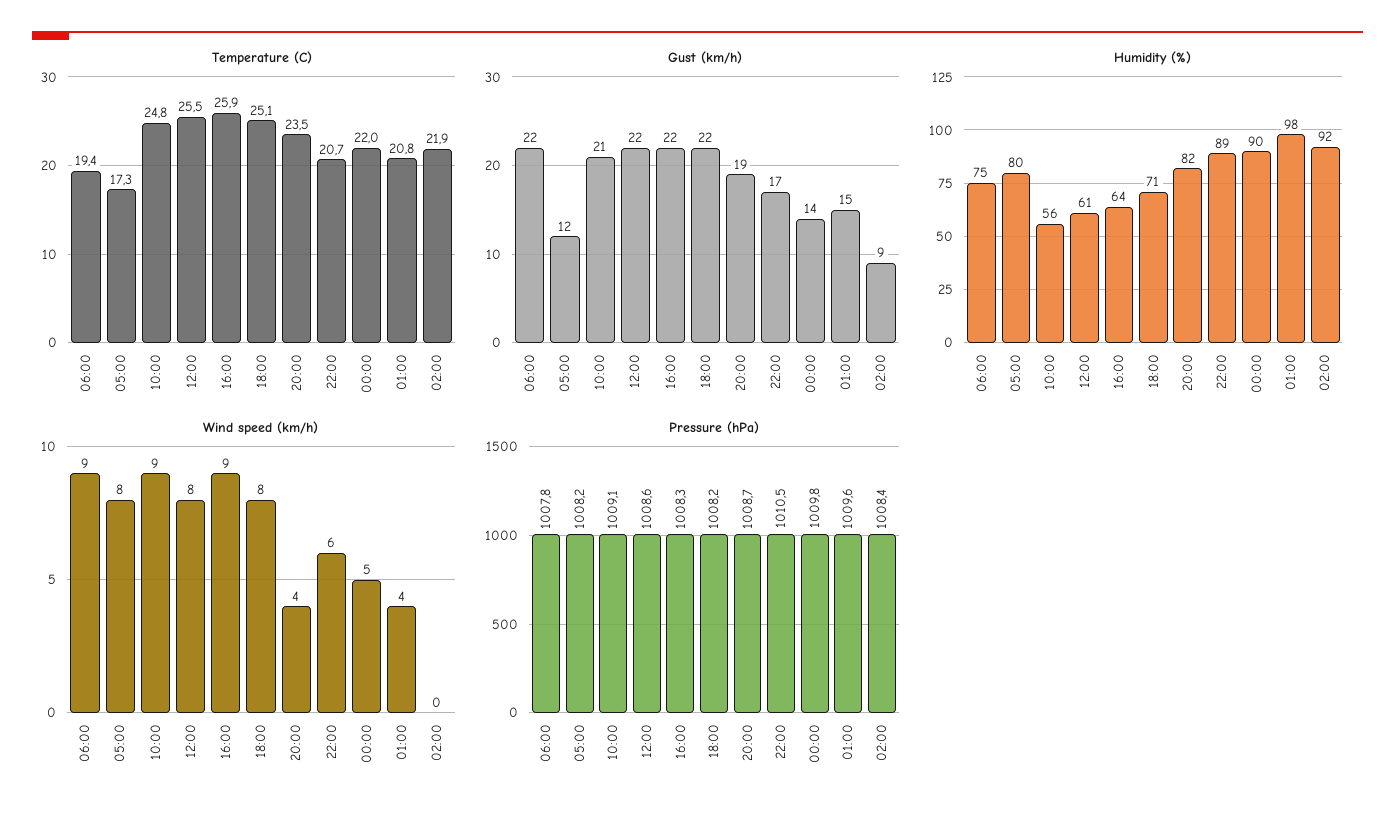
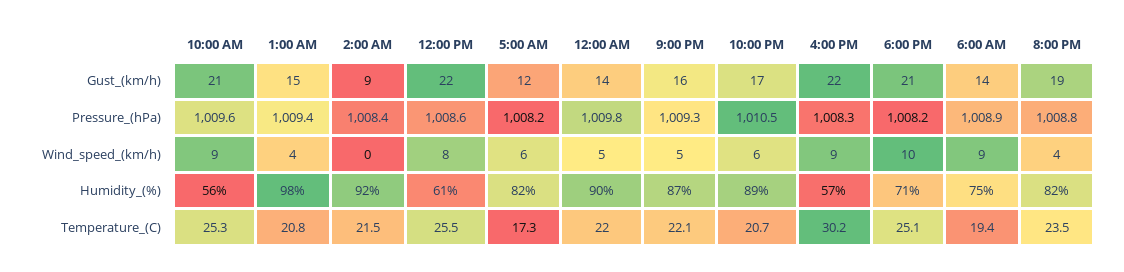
Temperature (C), 10:00: 24.8 -> 25.3
Temperature (C), 16:00: 25.9 -> 30.2
Temperature (C), 02:00: 21.9 -> 21.5
Gust (km/h), 06:00: 22 -> 14
Gust (km/h), 18:00: 22 -> 21
Humidity (%), 05:00: 80 -> 82
Humidity (%), 16:00: 64 -> 57
Wind speed (km/h), 05:00: 8 -> 6
Wind speed (km/h), 18:00: 8 -> 10
Pressure (hPa), 06:00: 1007.8 -> 1008.9
Pressure (hPa), 10:00: 1009.1 -> 1009.6
Pressure (hPa), 20:00: 1008.7 -> 1008.8
Pressure (hPa), 01:00: 1009.6 -> 1009.4
Gust (km/h), 9:00 PM: none -> 16
Pressure (hPa), 9:00 PM: none -> 1009.3
Wind speed (km/h), 9:00 PM: none -> 5
Humidity (%), 9:00 PM: none -> 87
Temperature (C), 9:00 PM: none -> 22.1

